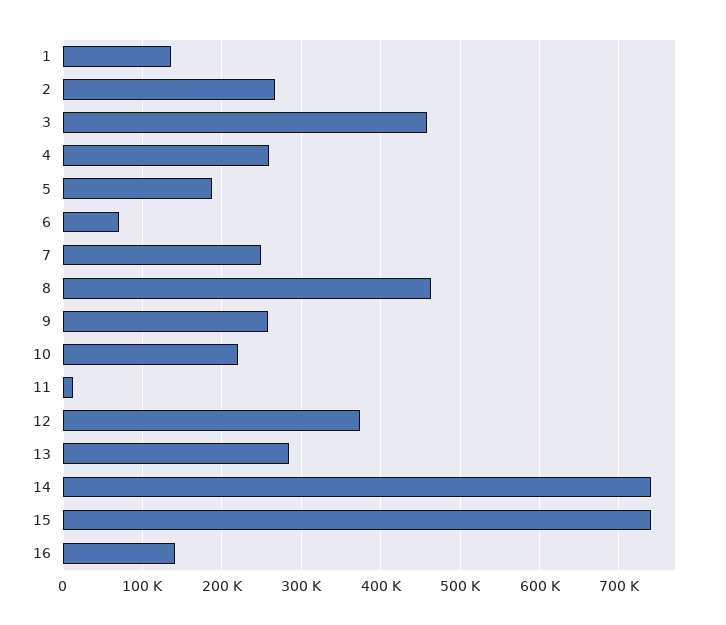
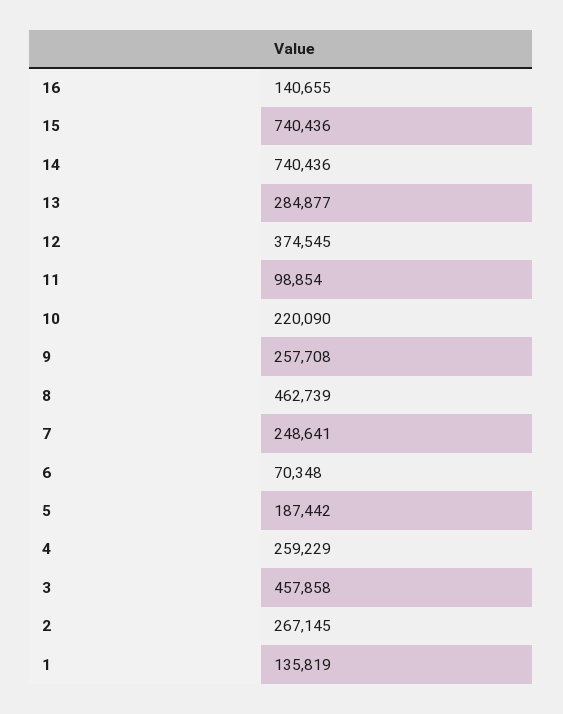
11: 10000 -> 98854

